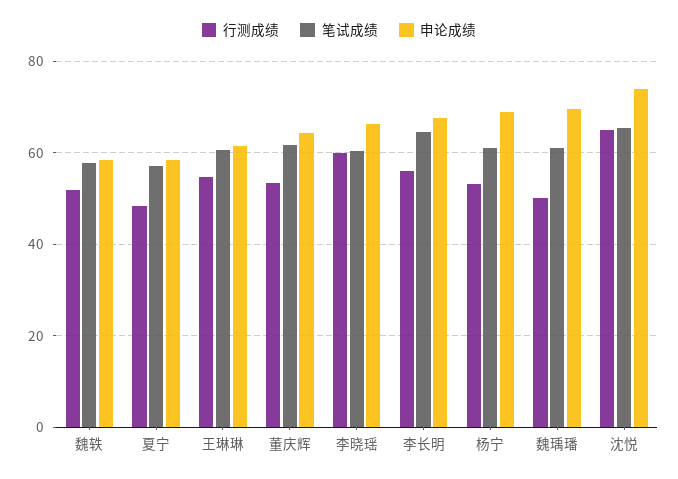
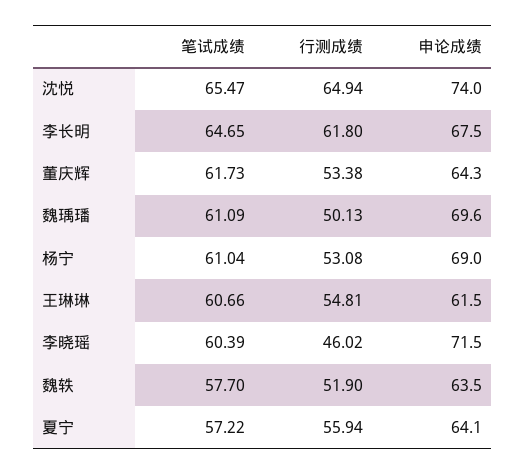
申论成绩, 魏轶: 58 -> 63.5
行测成绩, 夏宁: 48 -> 55.94
申论成绩, 夏宁: 58 -> 64.1
行测成绩, 李晓瑶: 60 -> 46.02
申论成绩, 李晓瑶: 66 -> 71.5
行测成绩, 李长明: 56 -> 61.8

